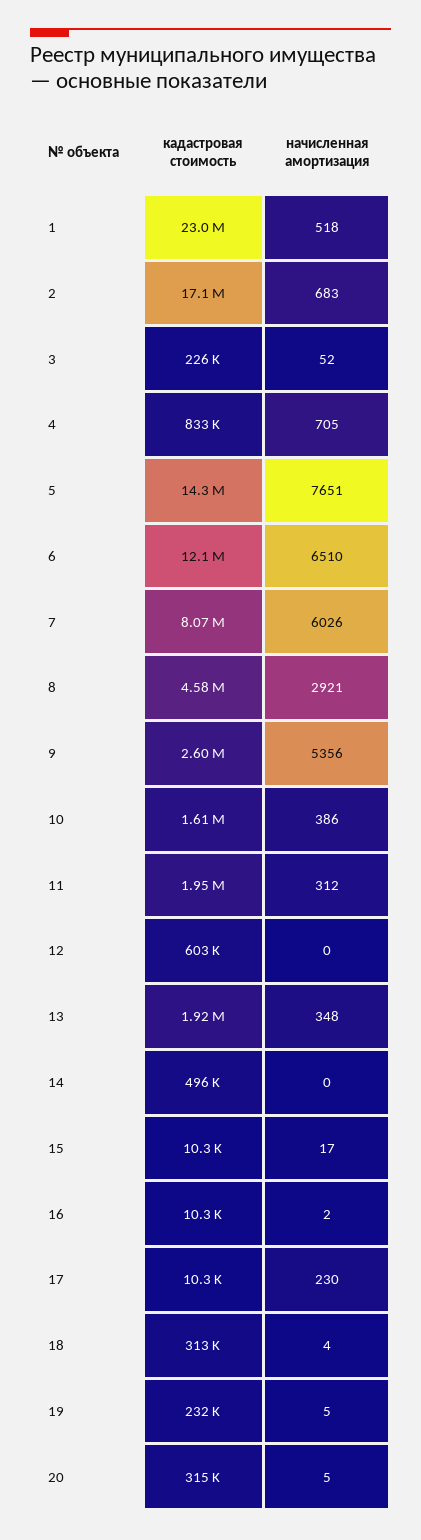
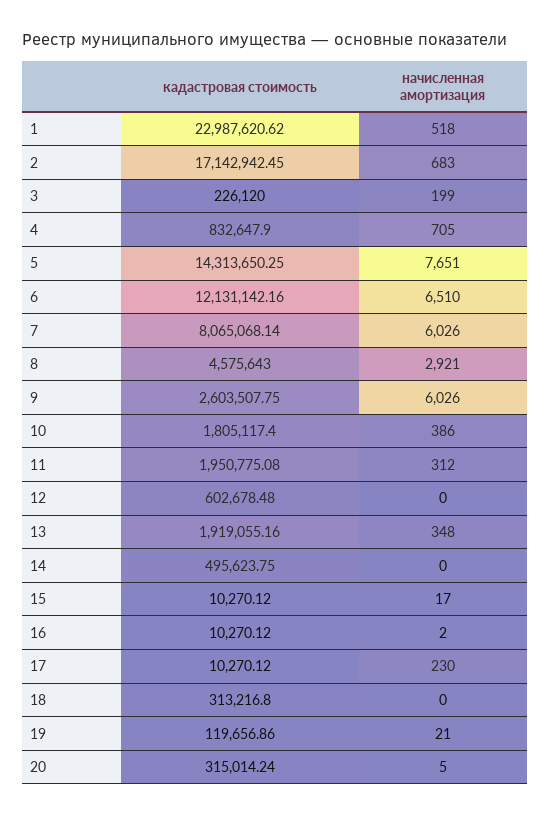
начисленная амортизация, 3: 52 -> 199
начисленная амортизация, 9: 5356 -> 6026
кадастровая стоимость, 10: 1610000 -> 1805117.4
начисленная амортизация, 18: 4 -> 0
кадастровая стоимость, 19: 232000 -> 119656.86
начисленная амортизация, 19: 5 -> 21

